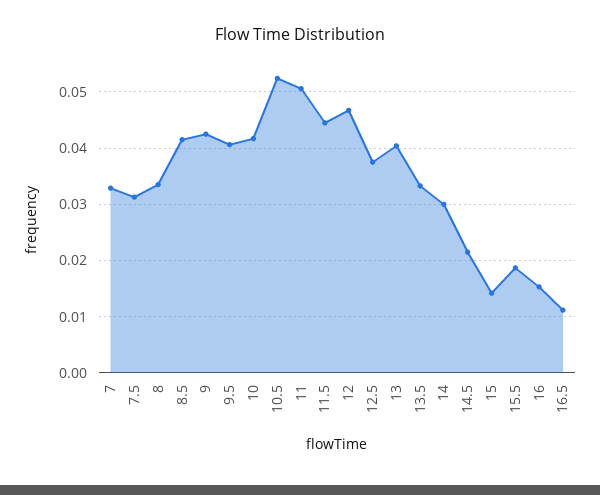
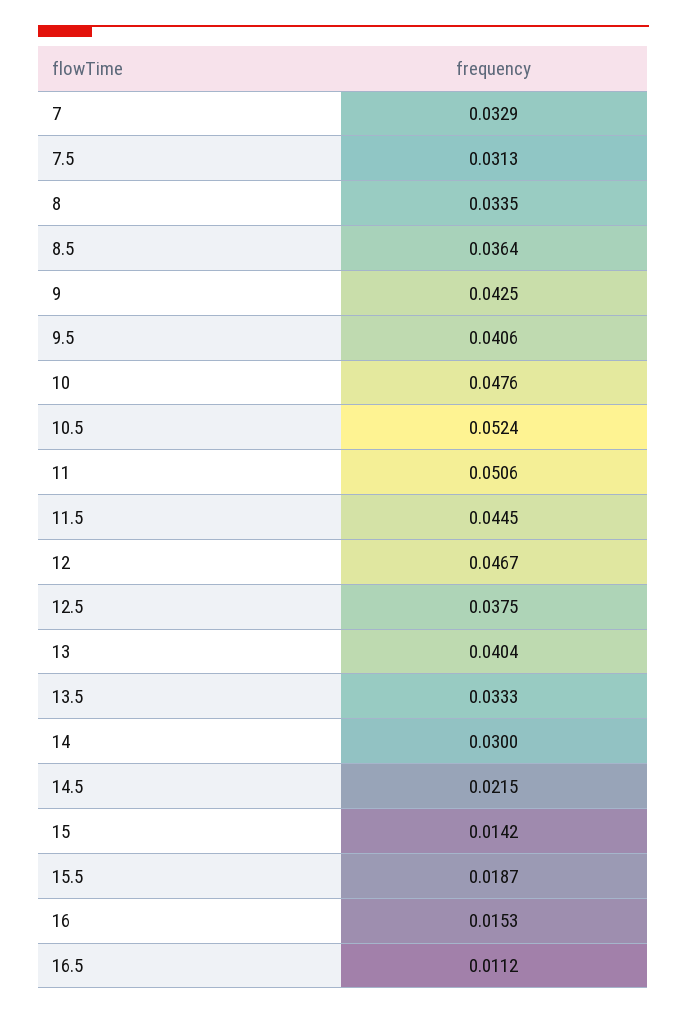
8.5: 0.042 -> 0.0364
10: 0.042 -> 0.0476

